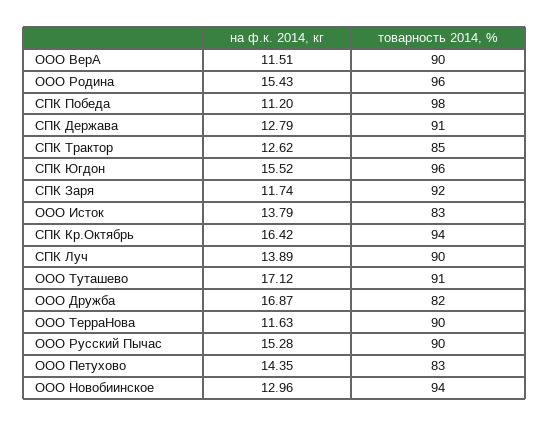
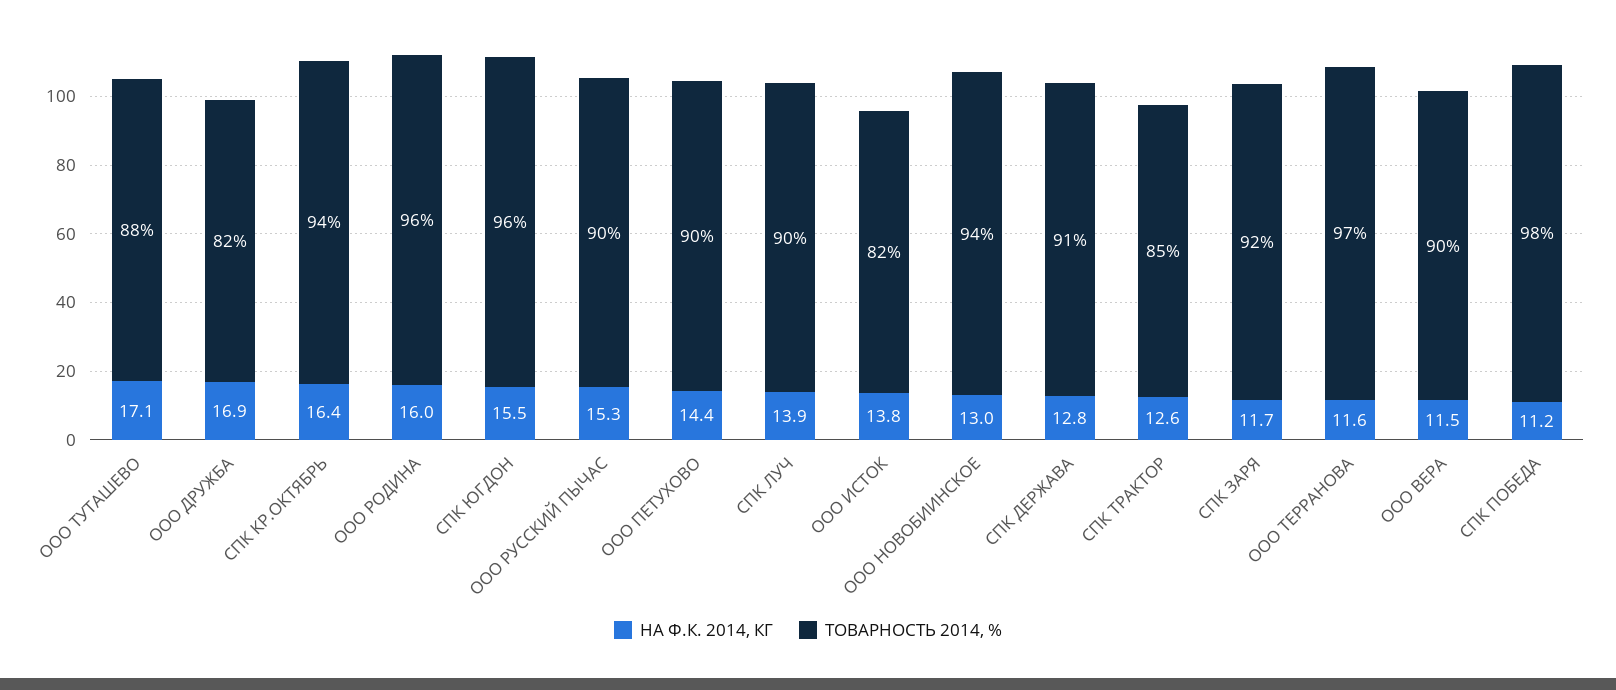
на ф.к. 2014, кг, ООО Родина: 15.43 -> 16
товарность 2014, %, ООО Исток: 83 -> 82
товарность 2014, %, ООО Туташево: 91 -> 88
товарность 2014, %, ООО ТерраНова: 90 -> 97
товарность 2014, %, ООО Петухово: 83 -> 90

